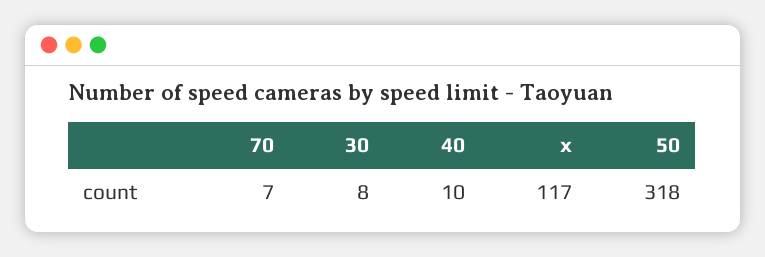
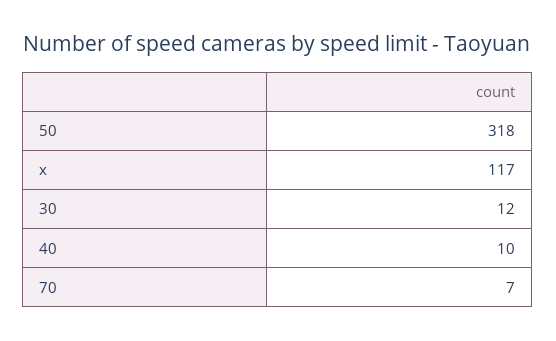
30: 8 -> 12

